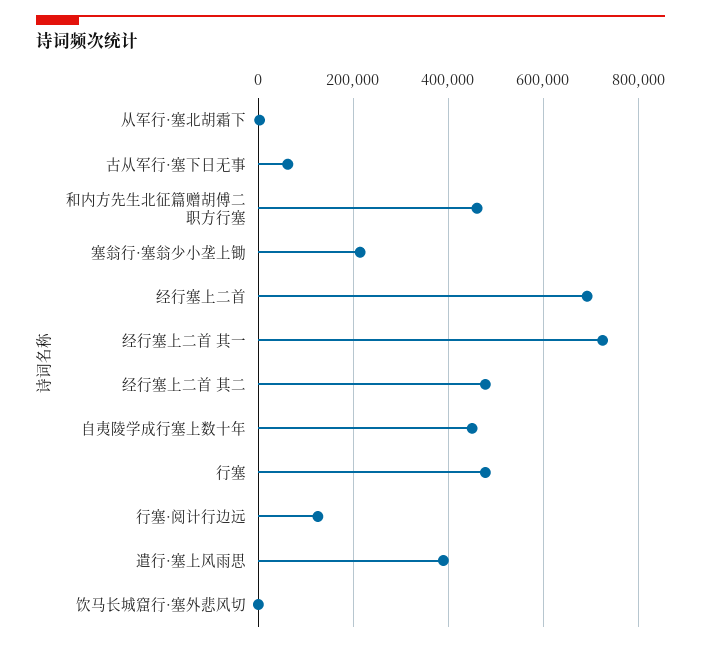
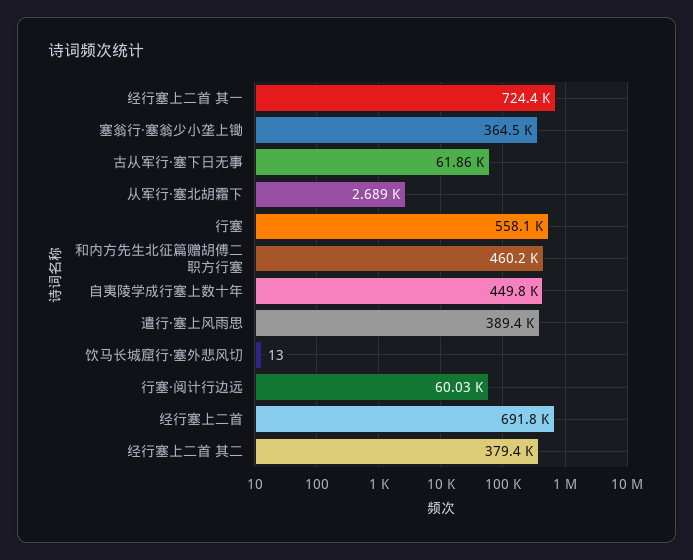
塞翁行·塞翁少小垄上锄: 220000 -> 364500
经行塞上二首 其二: 480000 -> 379400
行塞: 480000 -> 558100
行塞·阅计行边远: 120000 -> 60030

